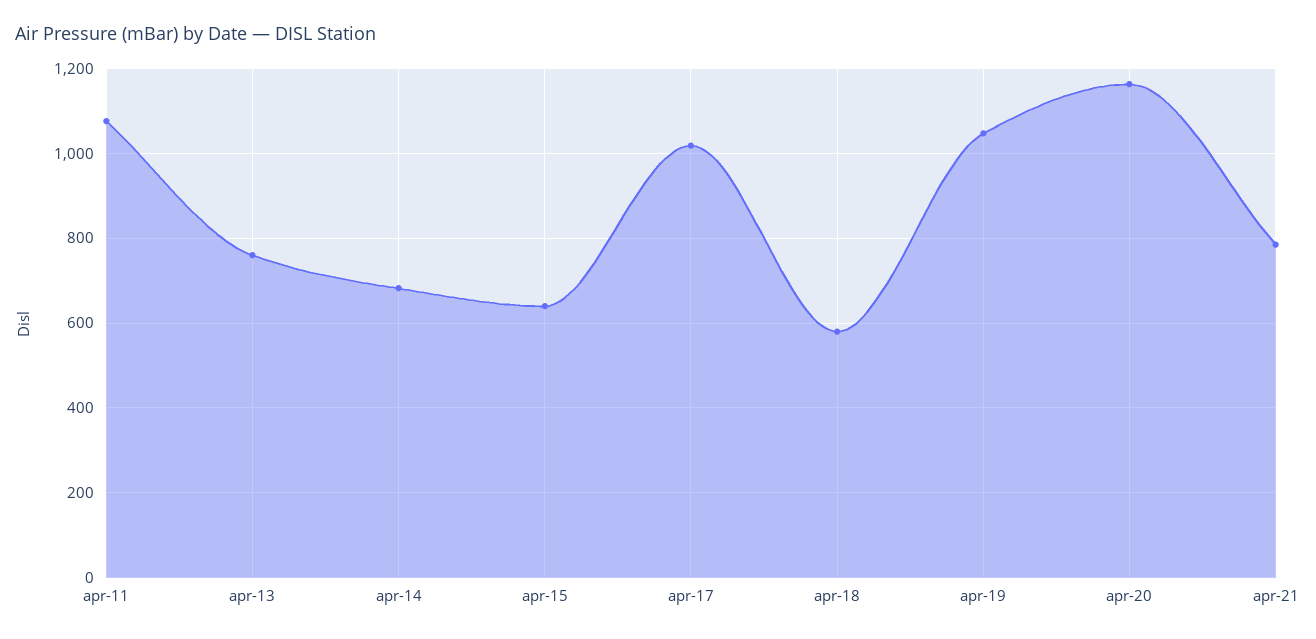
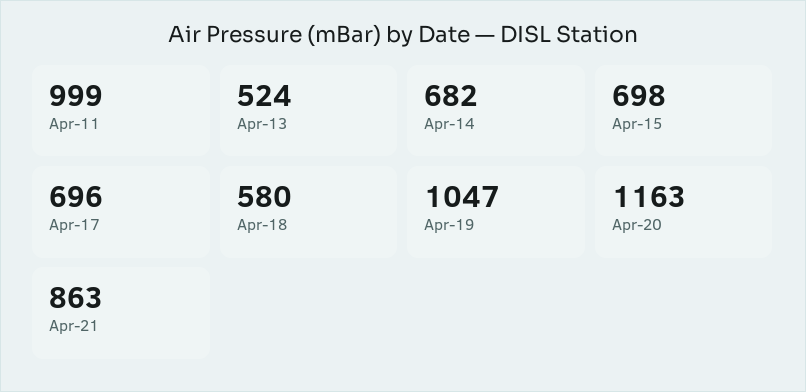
apr-11: 1080 -> 999
apr-13: 760 -> 524
apr-15: 640 -> 698
apr-17: 1020 -> 696
apr-21: 780 -> 863

